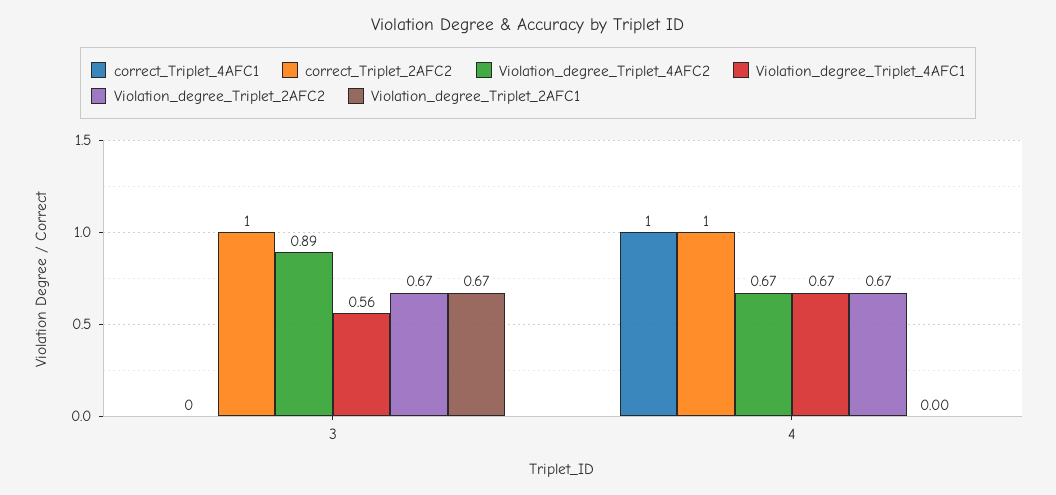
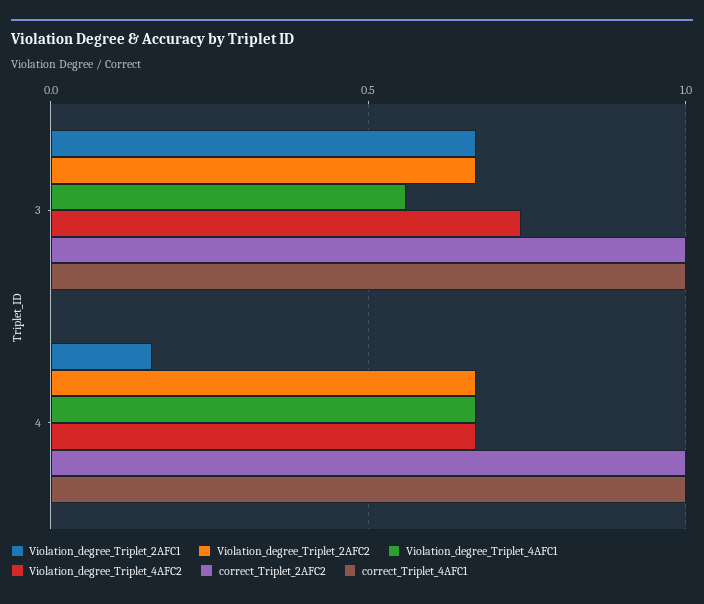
correct_Triplet_4AFC1, 3: 0 -> 1
Violation_degree_Triplet_4AFC2, 3: 0.89 -> 0.75
Violation_degree_Triplet_2AFC1, 4: 0 -> 0.15

